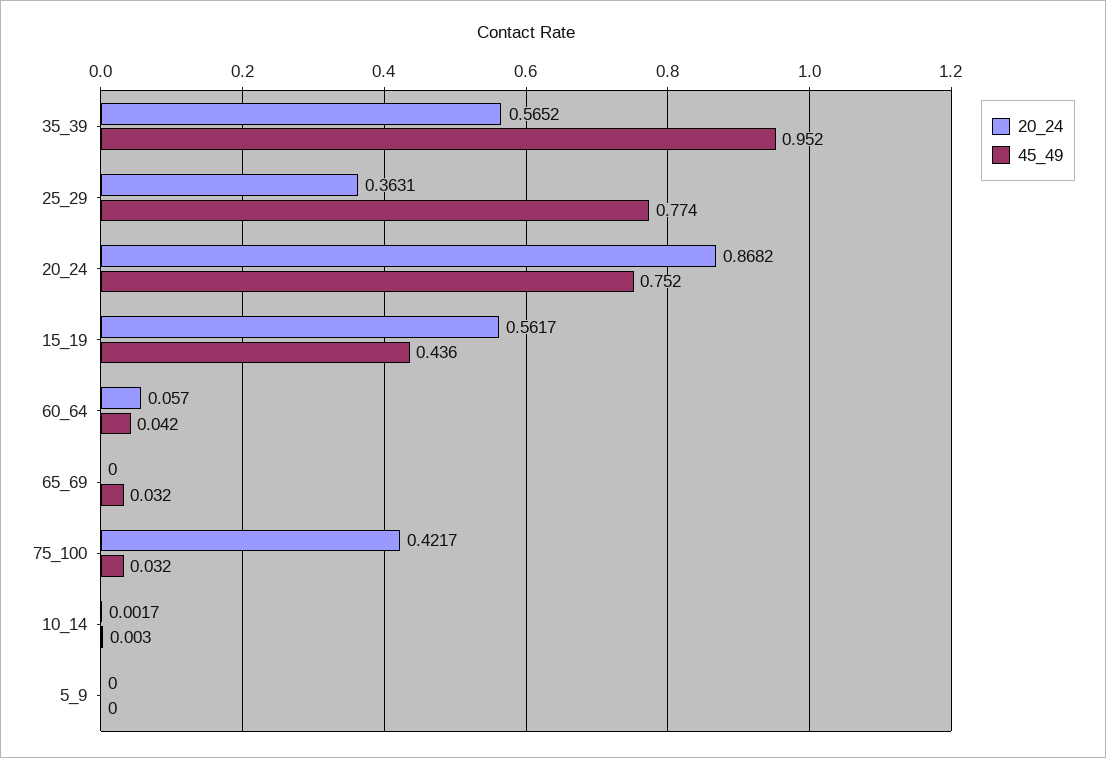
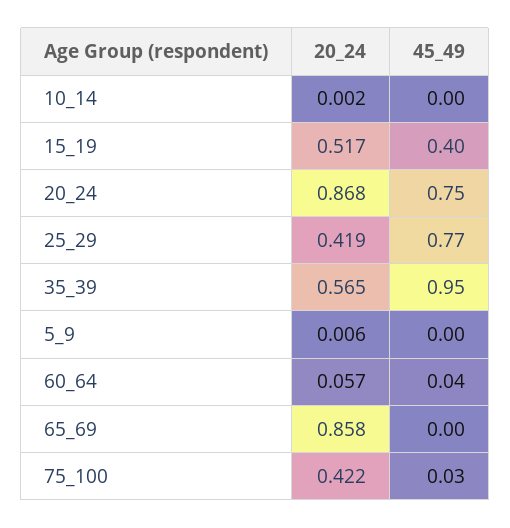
20_24, 25_29: 0.3631 -> 0.419
20_24, 15_19: 0.5617 -> 0.517
45_49, 15_19: 0.436 -> 0.4
20_24, 65_69: 0 -> 0.858
45_49, 65_69: 0.032 -> 0
20_24, 5_9: 0 -> 0.006

